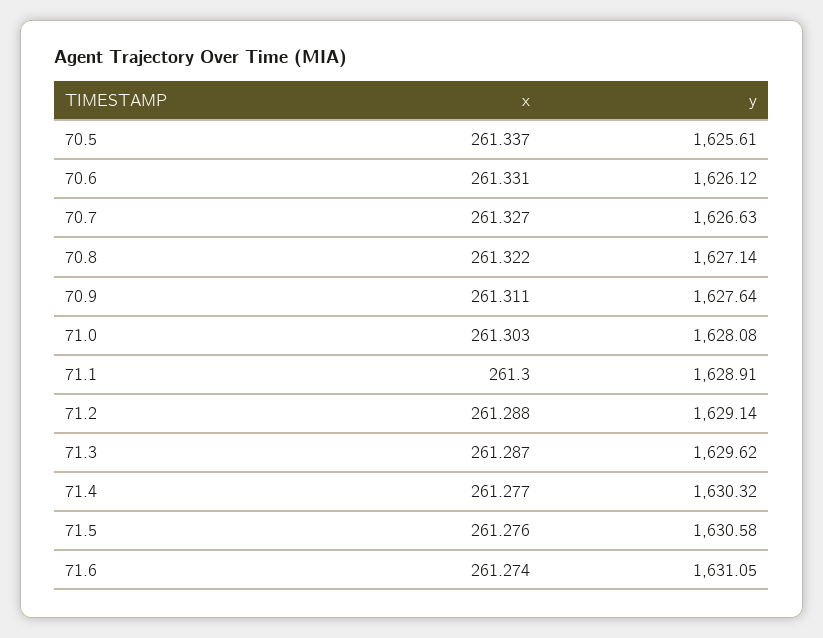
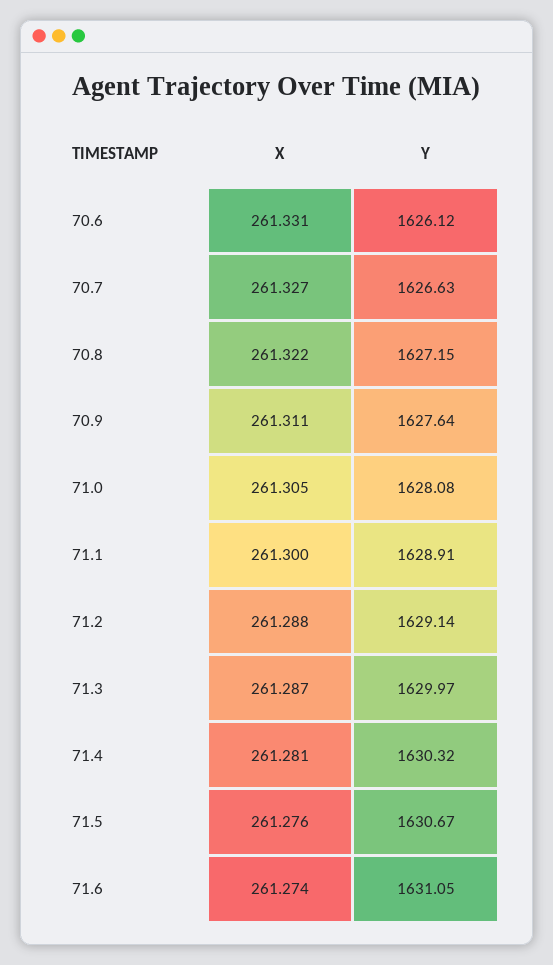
x, 70.5: 261.337 -> none
y, 70.5: 1625.61 -> none
y, 70.8: 1627.14 -> 1627.15
x, 71.0: 261.303 -> 261.305
y, 71.3: 1629.62 -> 1629.97
x, 71.4: 261.277 -> 261.281
y, 71.5: 1630.58 -> 1630.67

